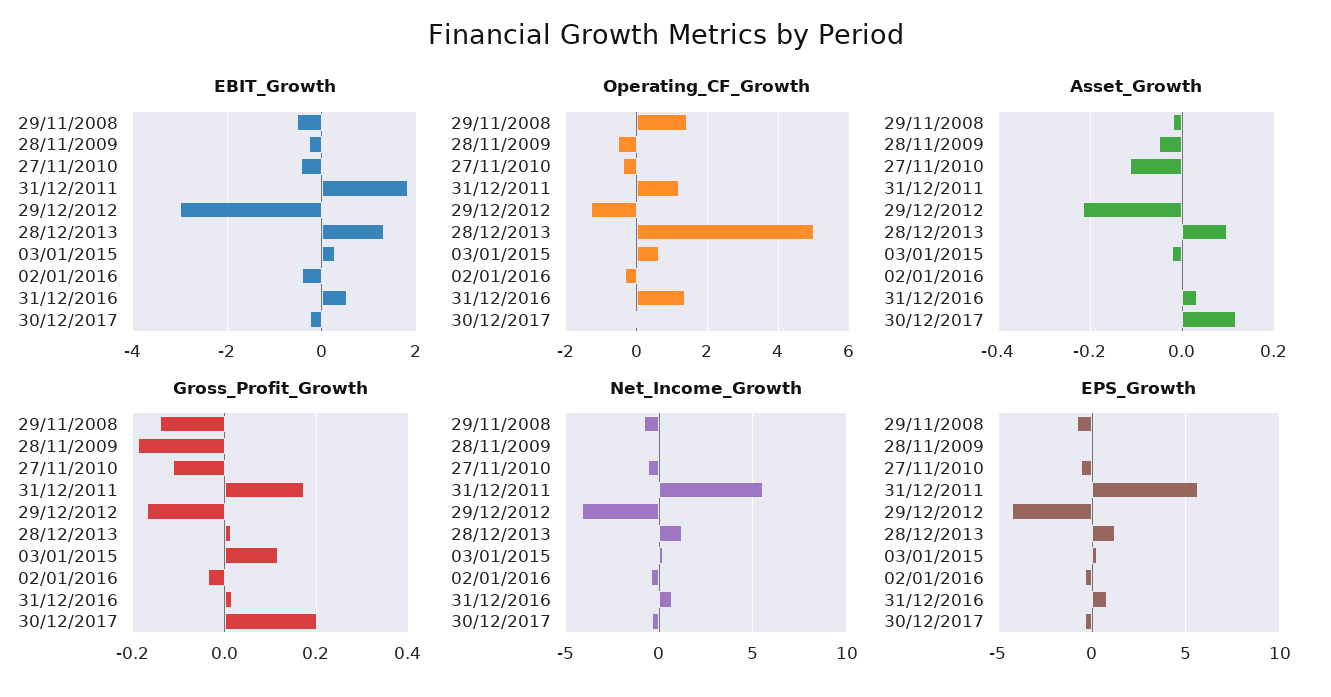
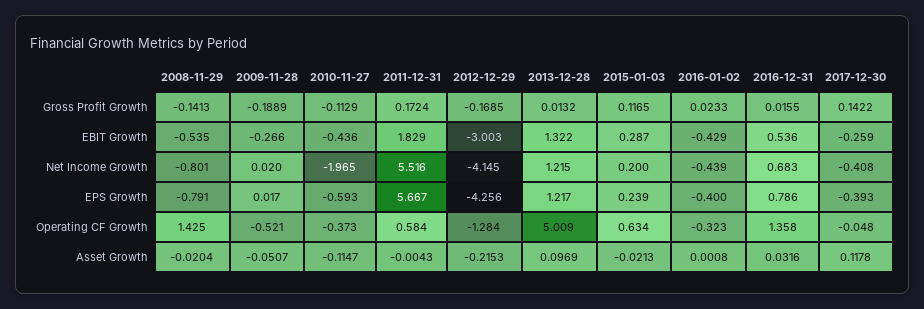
Operating_CF_Growth, 31/12/2011: 1.2 -> 0.584
Gross_Profit_Growth, 02/01/2016: -0.04 -> 0.0233
Gross_Profit_Growth, 30/12/2017: 0.2 -> 0.1422
Net_Income_Growth, 27/11/2010: -0.5 -> -1.965

